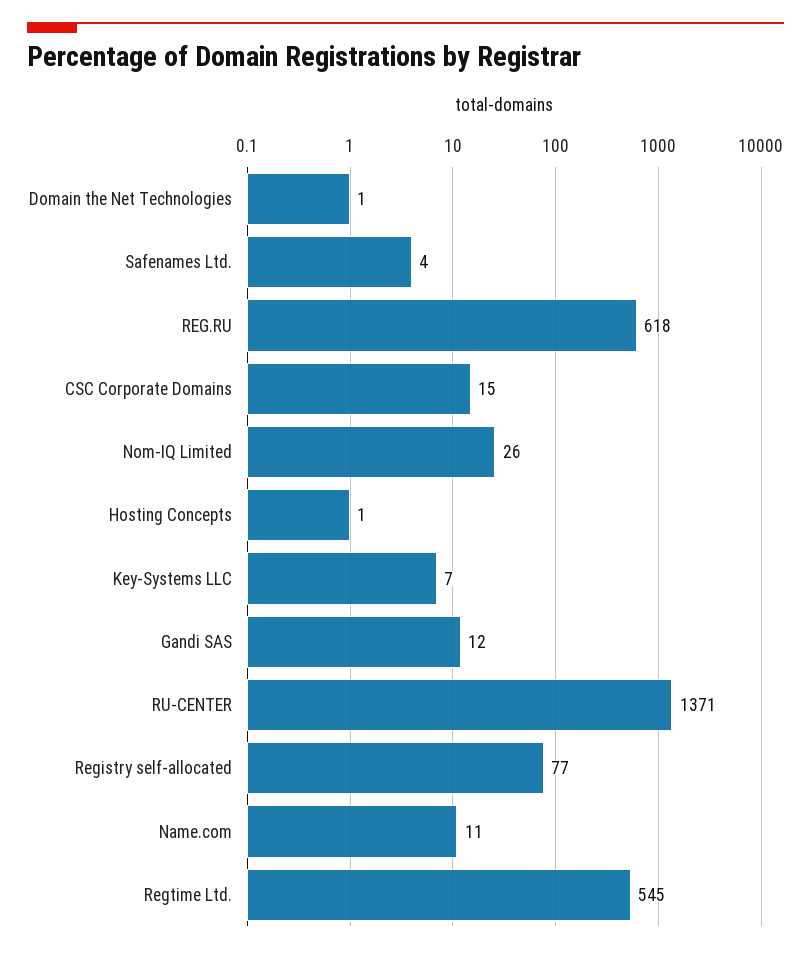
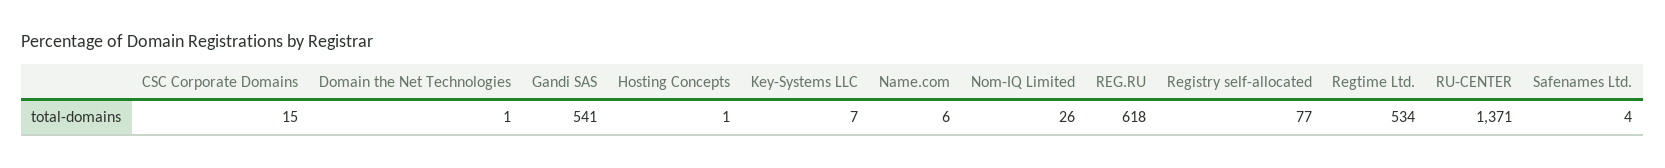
Gandi SAS: 12 -> 541
Name.com: 11 -> 6
Regtime Ltd.: 545 -> 534

